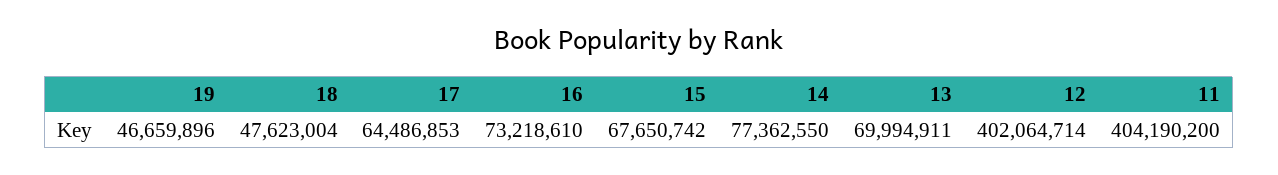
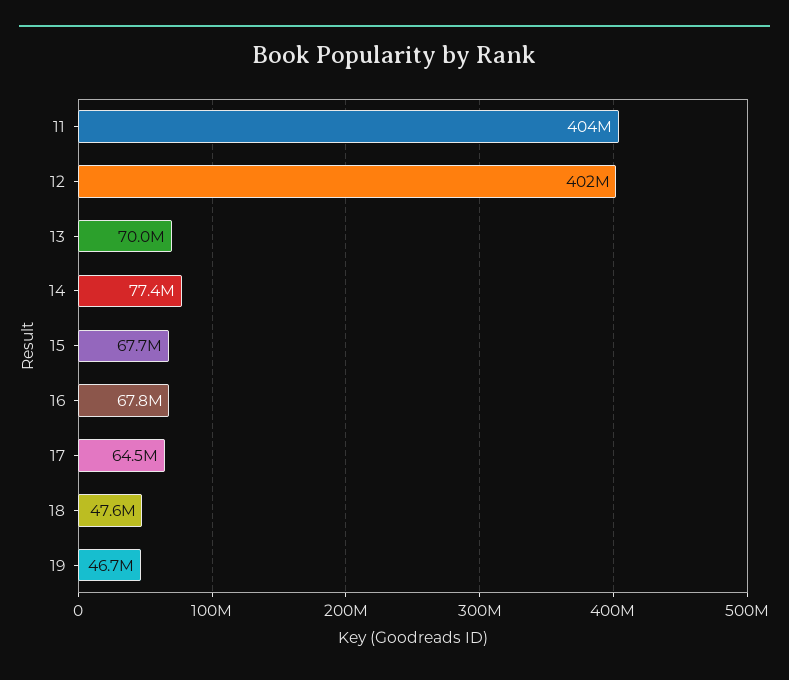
16: 73218610 -> 67800000

